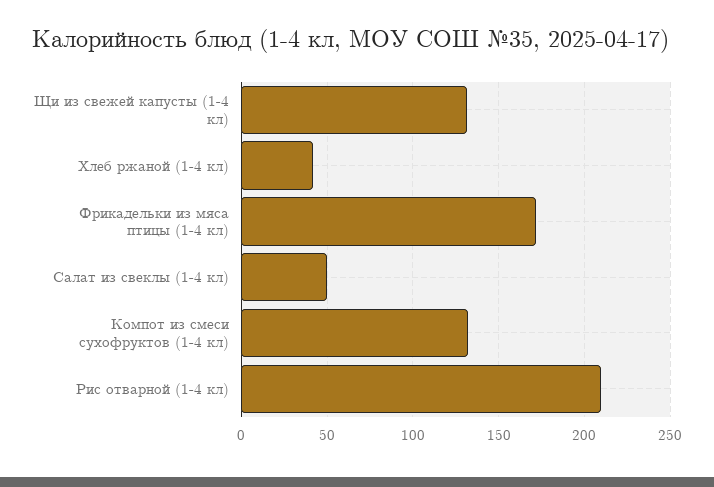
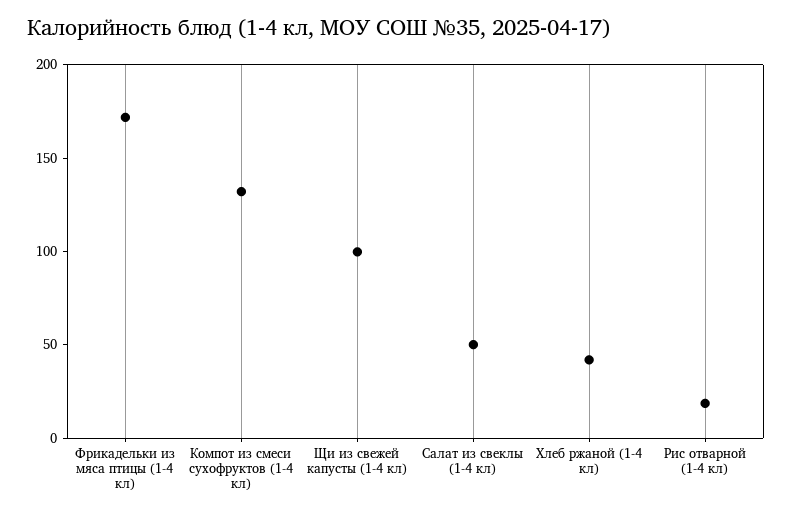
Щи из свежей капусты (1-4 кл): 130 -> 100
Рис отварной (1-4 кл): 210 -> 20

